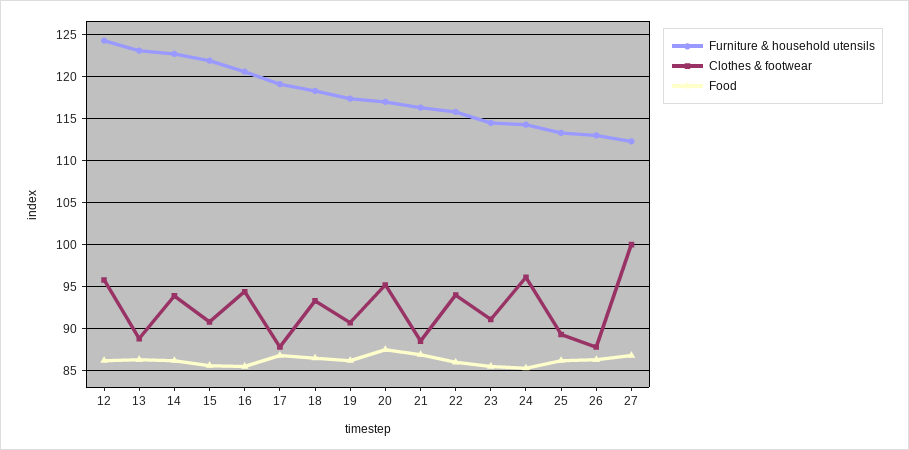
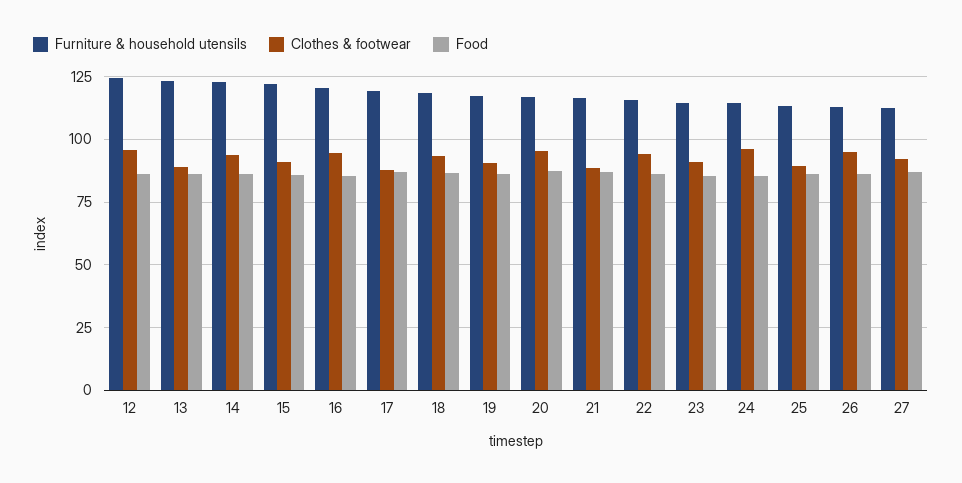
Clothes & footwear, 26: 88 -> 95
Clothes & footwear, 27: 100 -> 92.5

